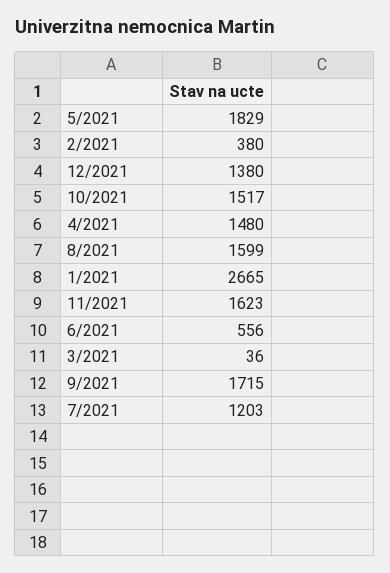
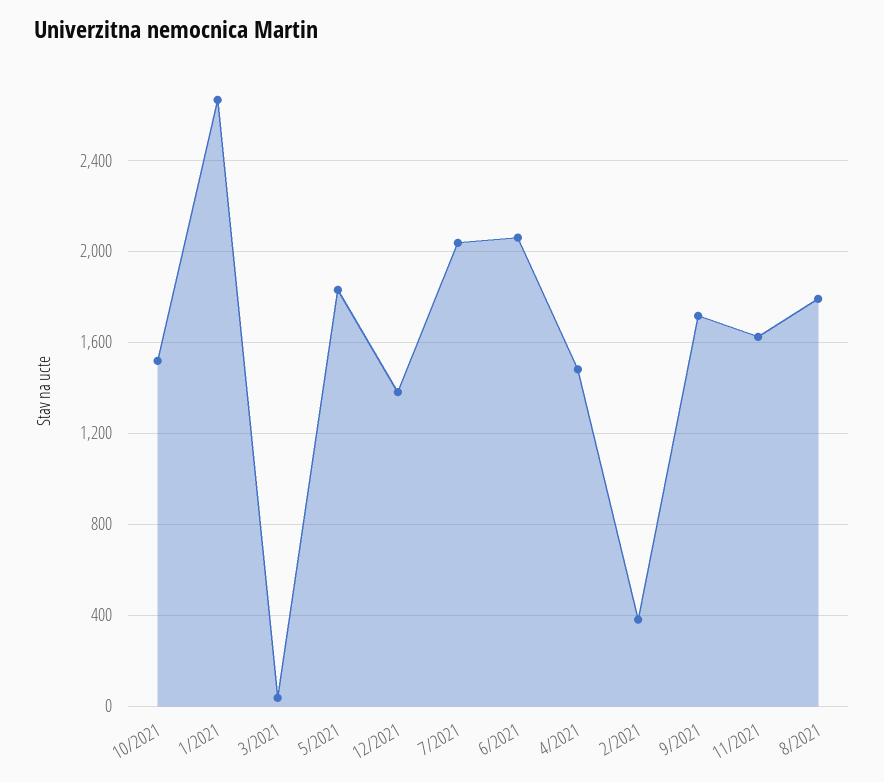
8/2021: 1599 -> 1800
6/2021: 556 -> 2050
7/2021: 1203 -> 2050

